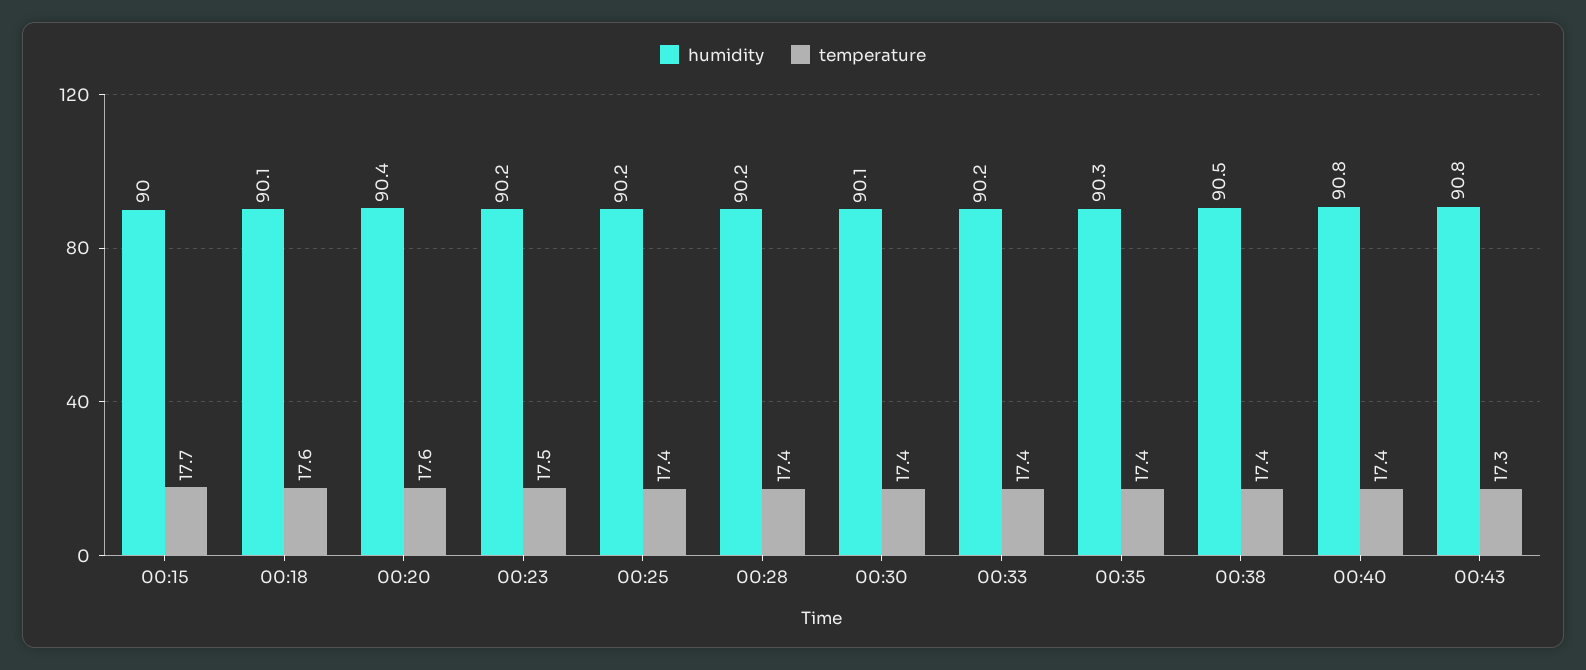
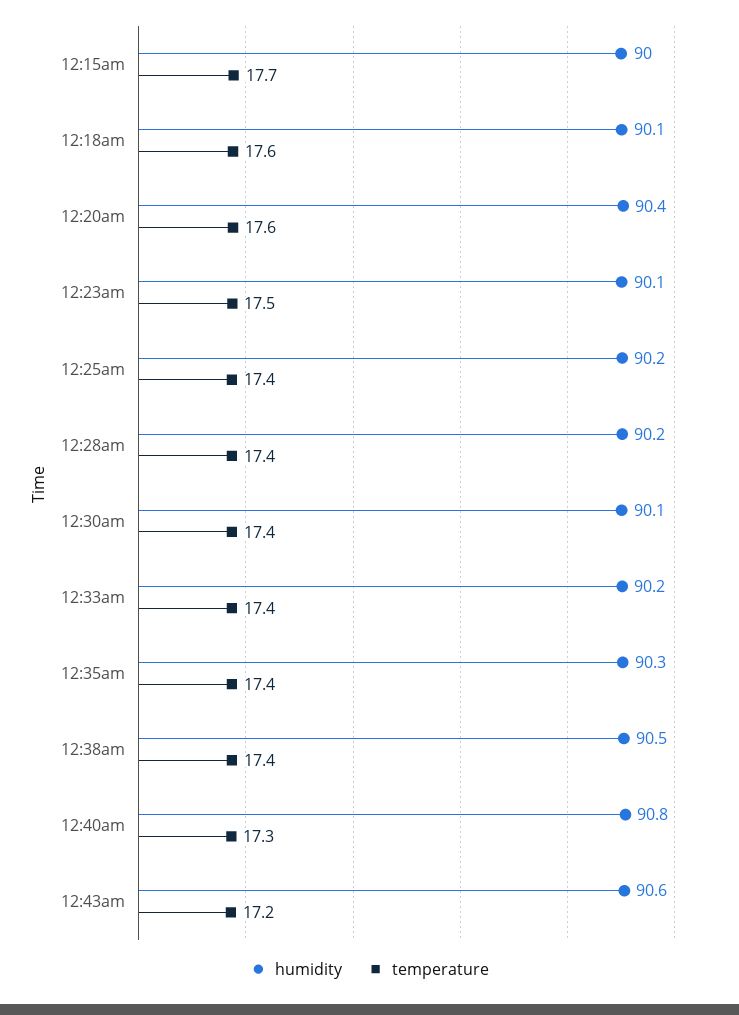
humidity, 00:23: 90.2 -> 90.1
temperature, 00:40: 17.4 -> 17.3
humidity, 00:43: 90.8 -> 90.6
temperature, 00:43: 17.3 -> 17.2

